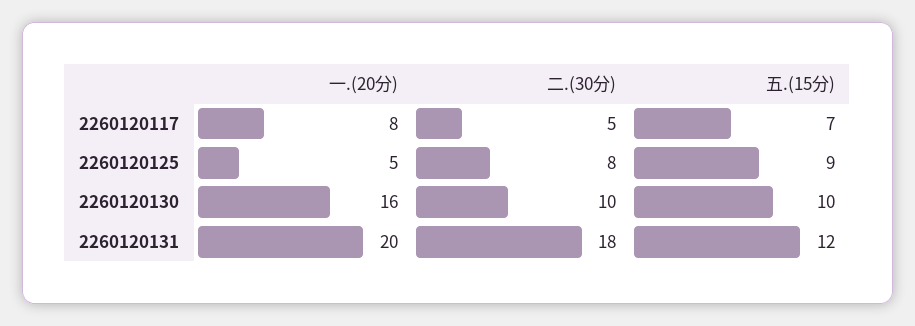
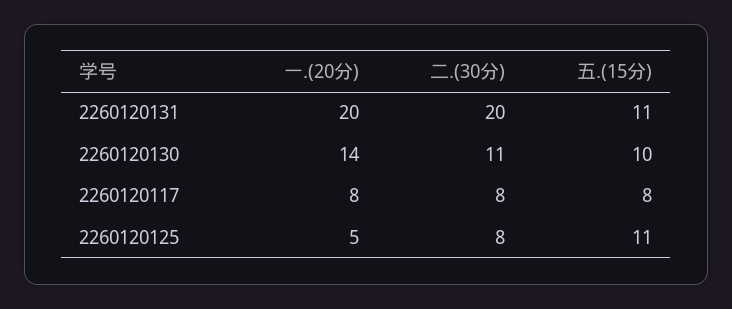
二.(30分), 2260120117: 5 -> 8
五.(15分), 2260120117: 7 -> 8
五.(15分), 2260120125: 9 -> 11
一.(20分), 2260120130: 16 -> 14
二.(30分), 2260120130: 10 -> 11
二.(30分), 2260120131: 18 -> 20
五.(15分), 2260120131: 12 -> 11

